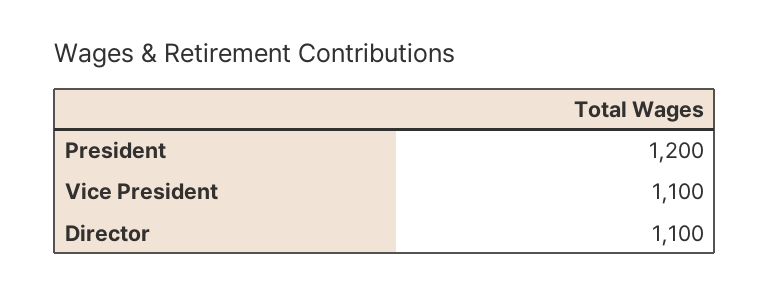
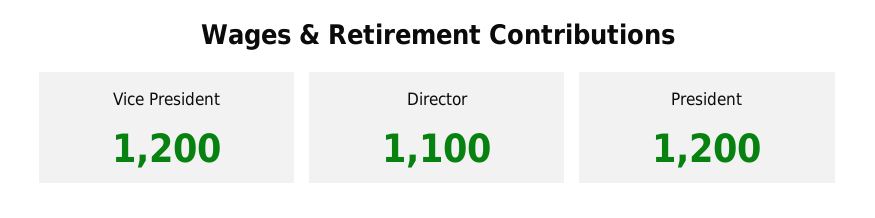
Vice President: 1100 -> 1200

